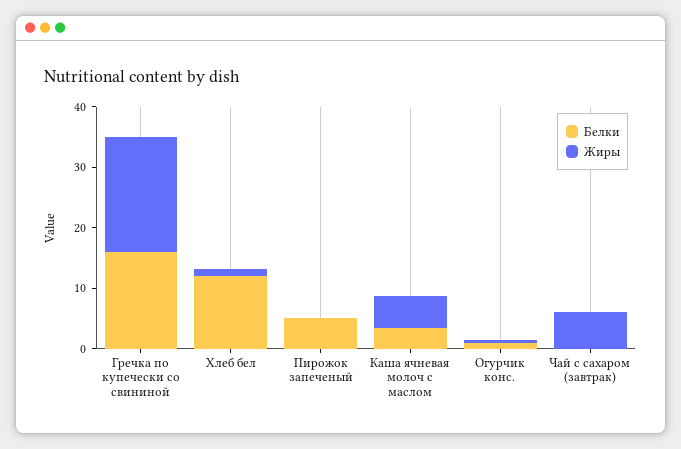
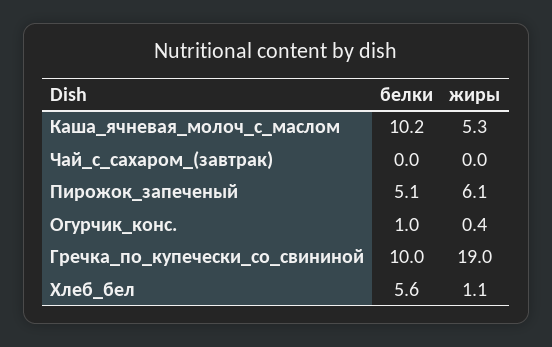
Белки, Гречка по купечески со свининой: 16 -> 10
Белки, Хлеб бел: 12 -> 5.6
Жиры, Пирожок запеченый: 0 -> 6.1
Белки, Каша ячневая молоч с маслом: 4 -> 10.2
Жиры, Чай с сахаром (завтрак): 6 -> 0

